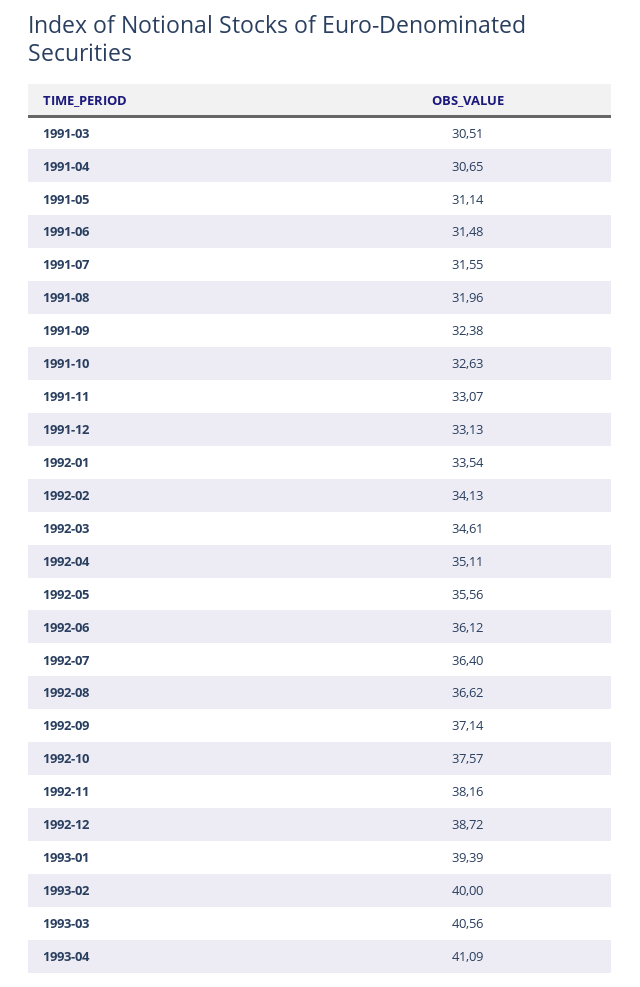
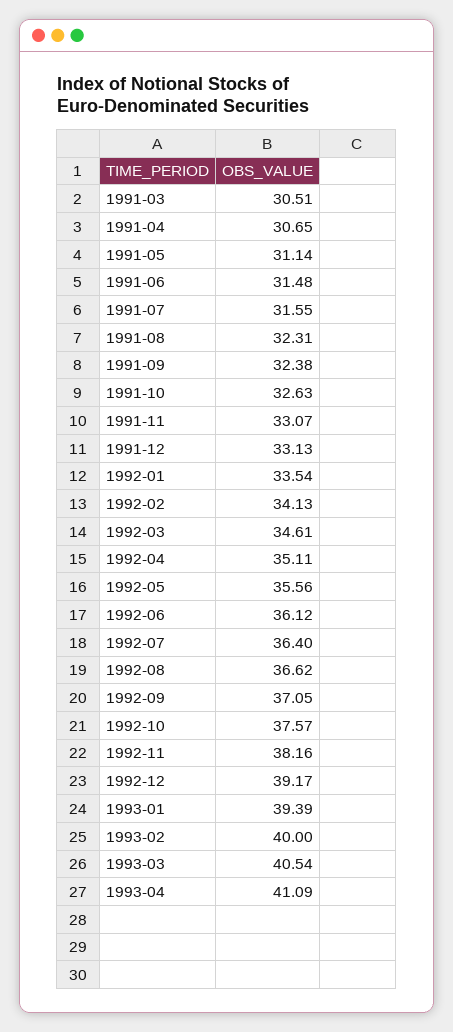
1991-08: 31.96 -> 32.31
1992-09: 37.14 -> 37.05
1992-12: 38.72 -> 39.17
1993-03: 40.56 -> 40.54

